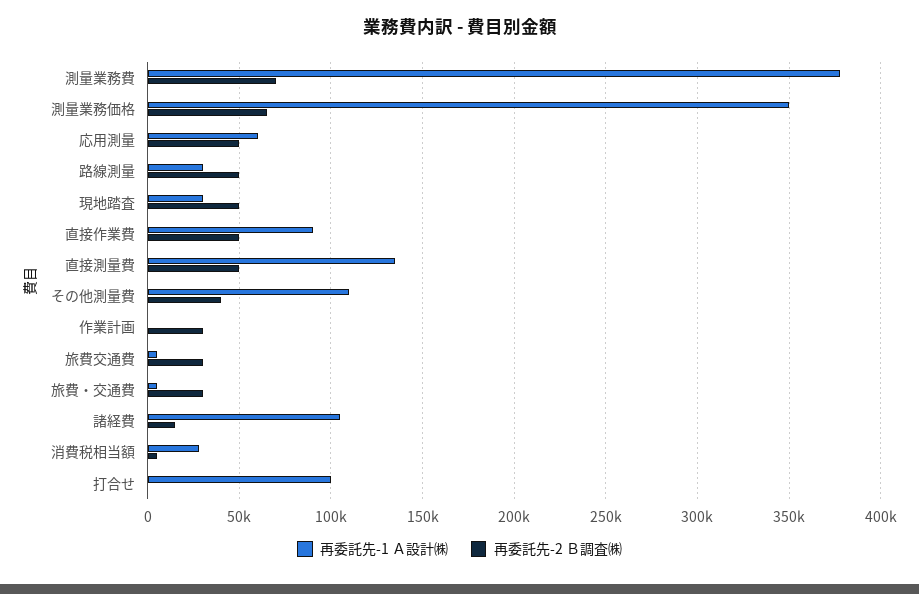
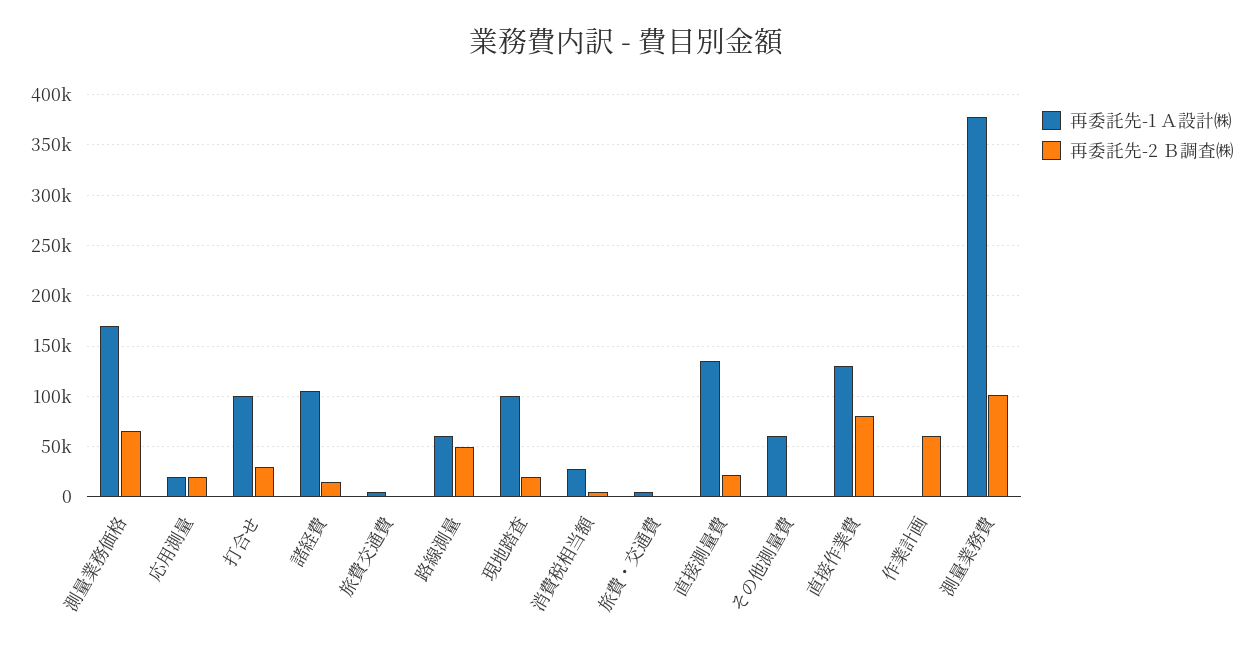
再委託先-2 Ｂ調査㈱, 測量業務費: 70000 -> 100000
再委託先-1 Ａ設計㈱, 測量業務価格: 350000 -> 170000
再委託先-1 Ａ設計㈱, 応用測量: 60000 -> 20000
再委託先-2 Ｂ調査㈱, 応用測量: 50000 -> 20000
再委託先-1 Ａ設計㈱, 路線測量: 30000 -> 60000
再委託先-1 Ａ設計㈱, 現地踏査: 30000 -> 100000
再委託先-2 Ｂ調査㈱, 現地踏査: 50000 -> 20000
再委託先-1 Ａ設計㈱, 直接作業費: 90000 -> 130000
再委託先-2 Ｂ調査㈱, 直接作業費: 50000 -> 80000
再委託先-2 Ｂ調査㈱, 直接測量費: 50000 -> 20000
再委託先-1 Ａ設計㈱, その他測量費: 110000 -> 60000
再委託先-2 Ｂ調査㈱, その他測量費: 40000 -> 0
再委託先-2 Ｂ調査㈱, 作業計画: 30000 -> 60000
再委託先-2 Ｂ調査㈱, 旅費交通費: 30000 -> 0
再委託先-2 Ｂ調査㈱, 旅費・交通費: 30000 -> 0
再委託先-2 Ｂ調査㈱, 打合せ: 0 -> 30000

